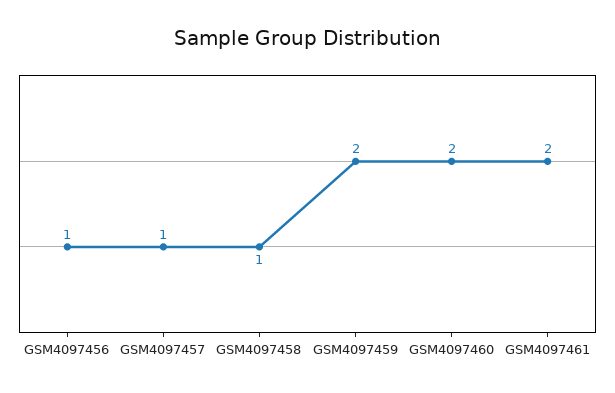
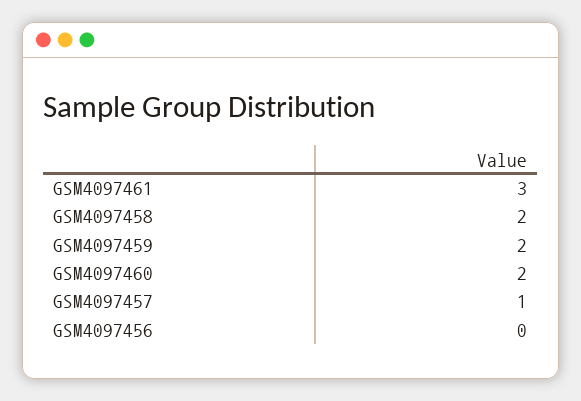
GSM4097456: 1 -> 0
GSM4097458: 1 -> 2
GSM4097461: 2 -> 3

